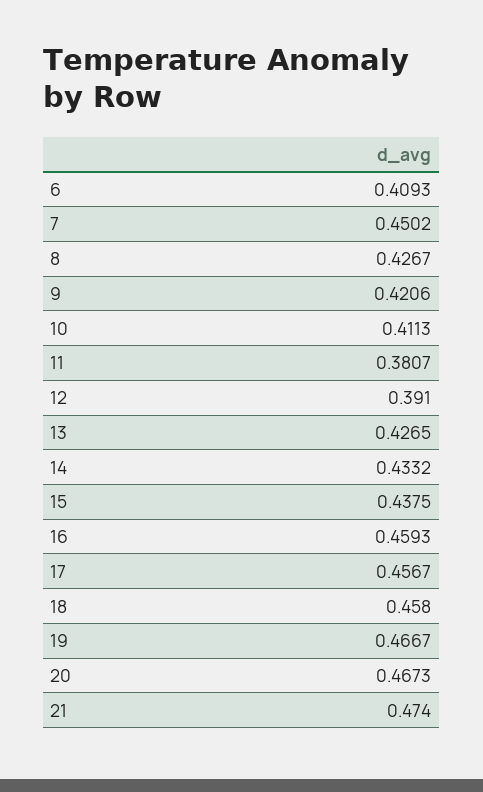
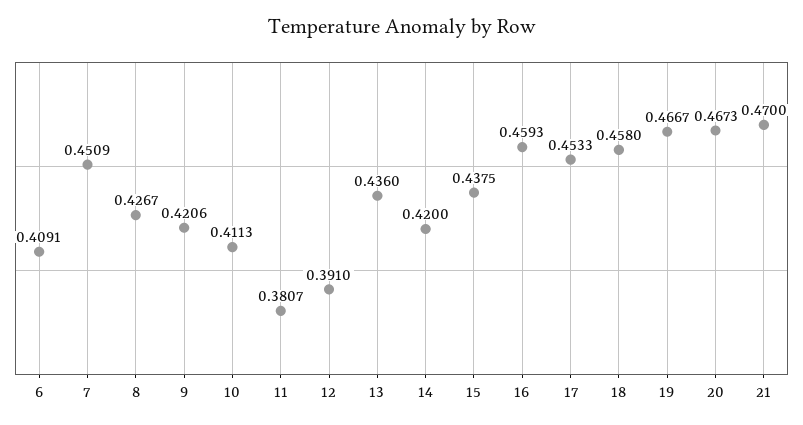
6: 0.4093 -> 0.4091
7: 0.4502 -> 0.4509
13: 0.4265 -> 0.436
14: 0.4332 -> 0.42
17: 0.4567 -> 0.4533
21: 0.474 -> 0.47

